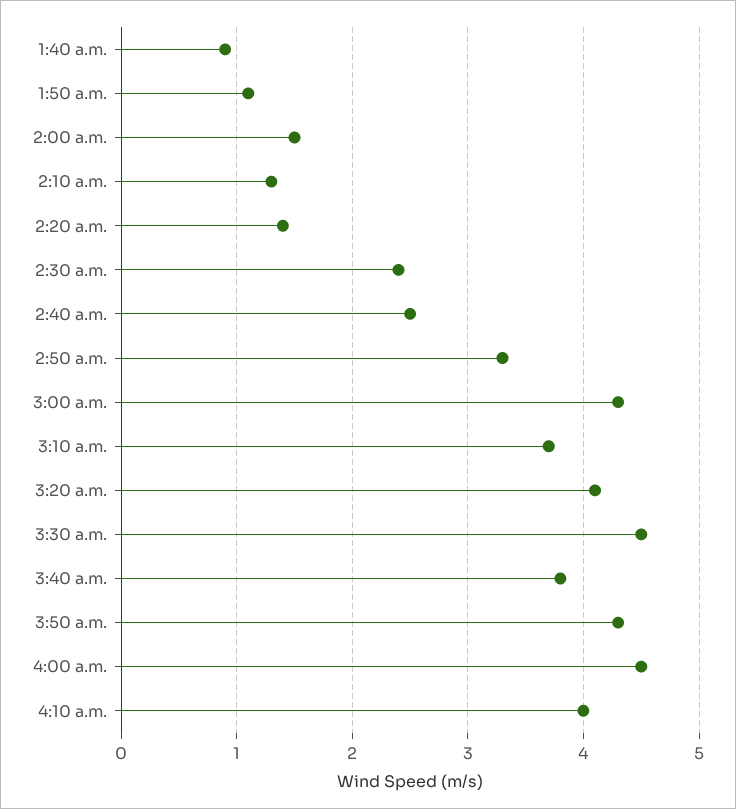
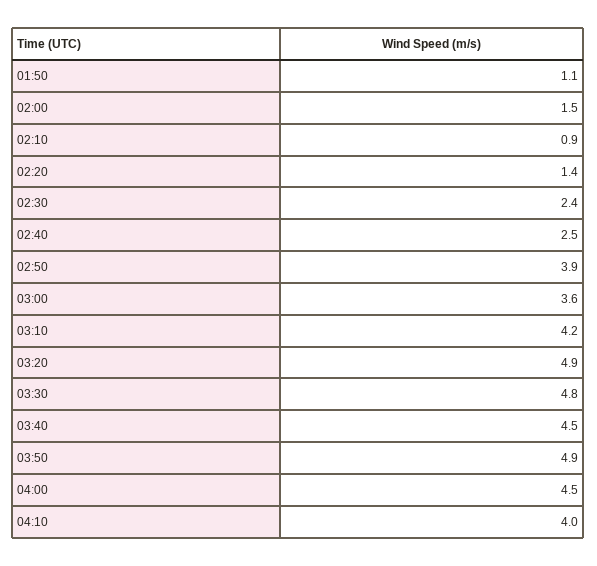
1:40 a.m.: 0.9 -> none
2:10 a.m.: 1.3 -> 0.9
2:50 a.m.: 3.3 -> 3.9
3:00 a.m.: 4.3 -> 3.6
3:10 a.m.: 3.7 -> 4.2
3:20 a.m.: 4.1 -> 4.9
3:30 a.m.: 4.5 -> 4.8
3:40 a.m.: 3.8 -> 4.5
3:50 a.m.: 4.3 -> 4.9

